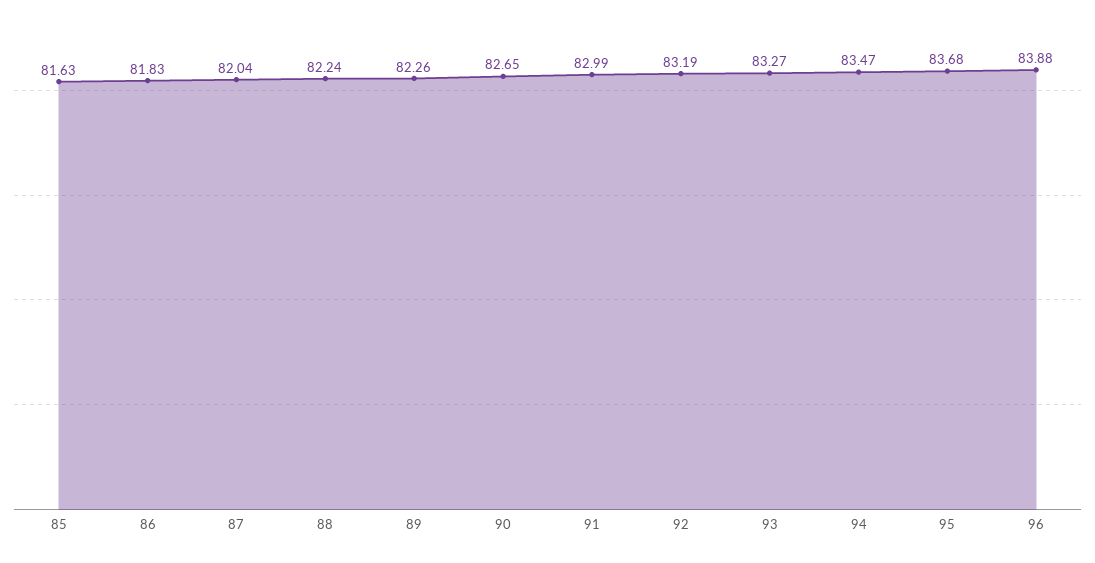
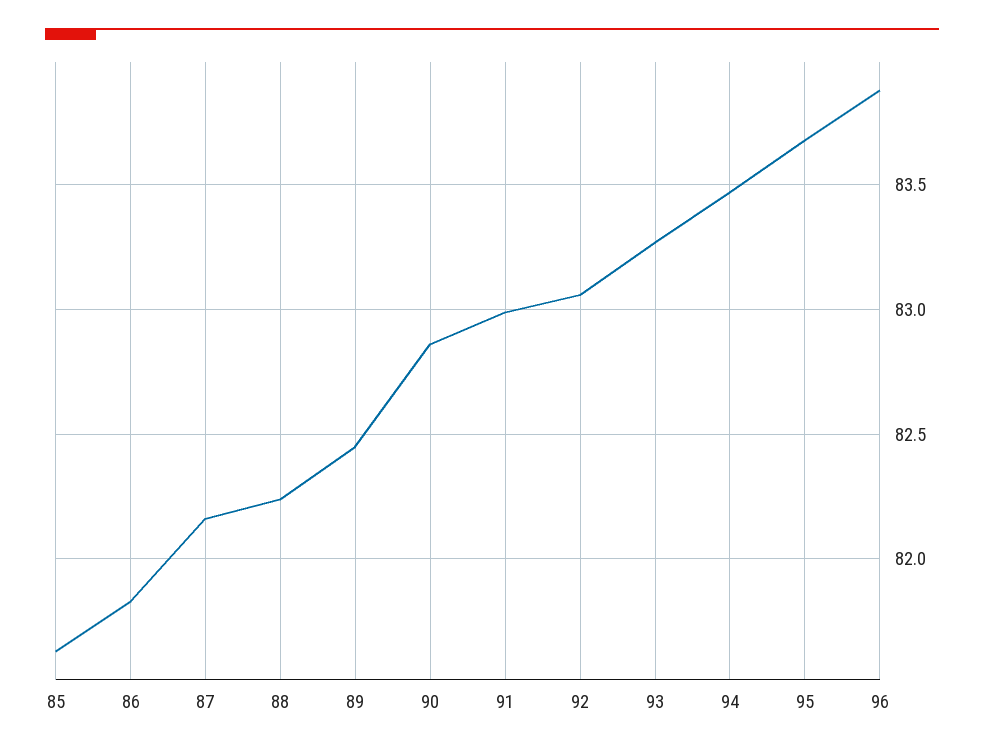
87: 82.04 -> 82.15
89: 82.26 -> 82.45
90: 82.65 -> 82.85
92: 83.19 -> 83.05

